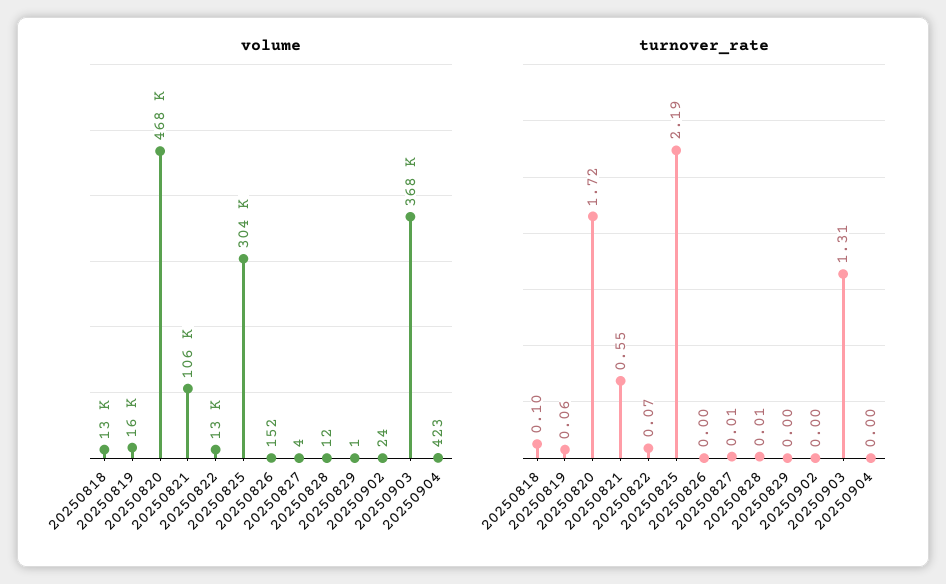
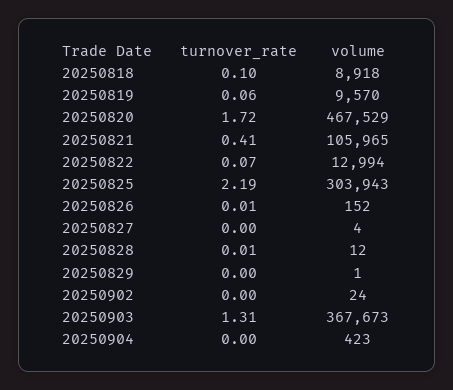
volume, 20250818: 13000 -> 8918
volume, 20250819: 16000 -> 9570
turnover_rate, 20250821: 0.55 -> 0.41
turnover_rate, 20250826: 0 -> 0.01
turnover_rate, 20250827: 0.01 -> 0

